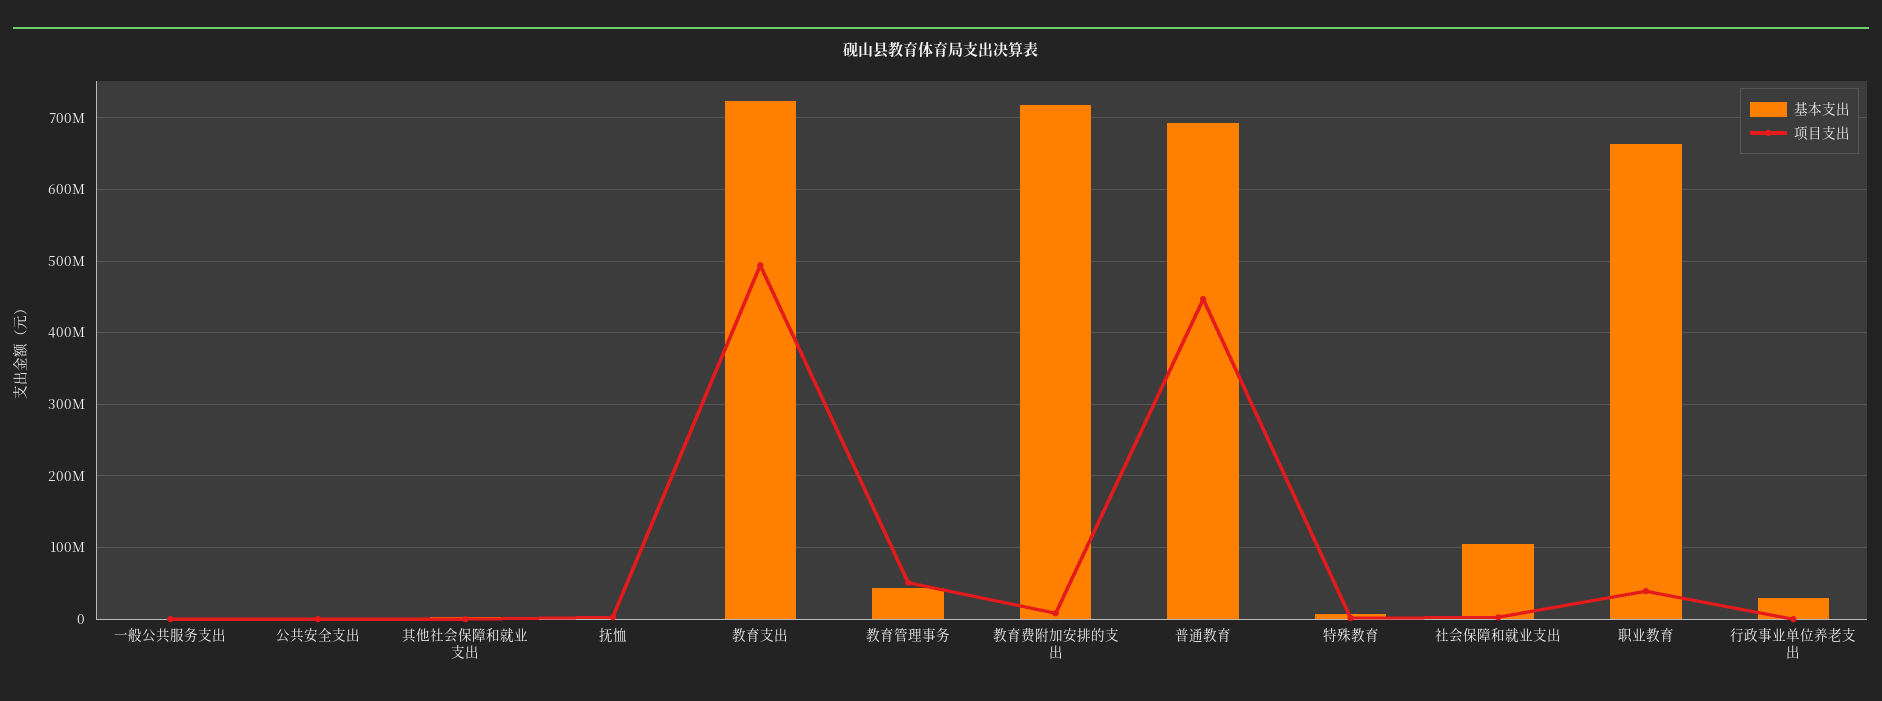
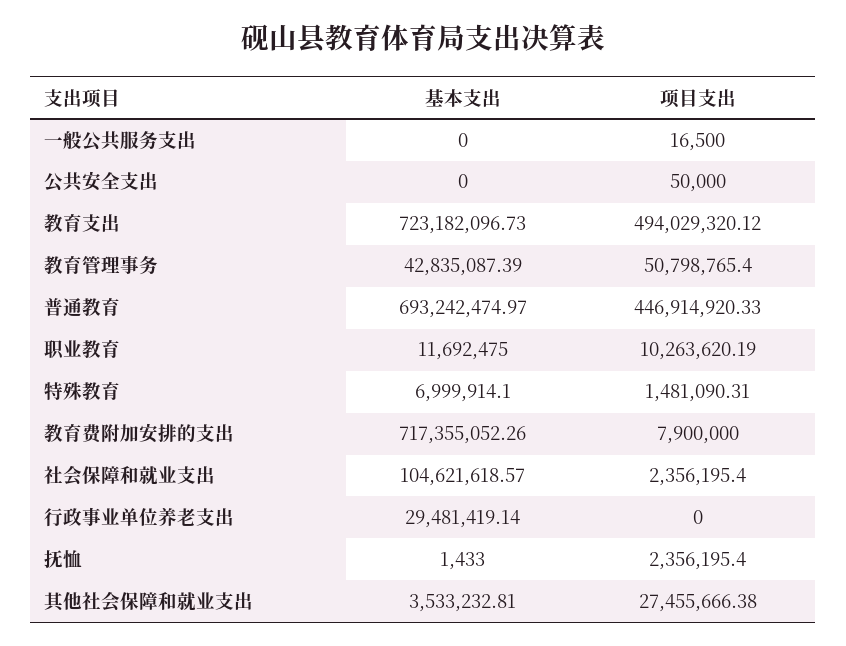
项目支出, 其他社会保障和就业支出: 0 -> 27455666.38
基本支出, 职业教育: 660000000 -> 11692475
项目支出, 职业教育: 40000000 -> 10263620.19

